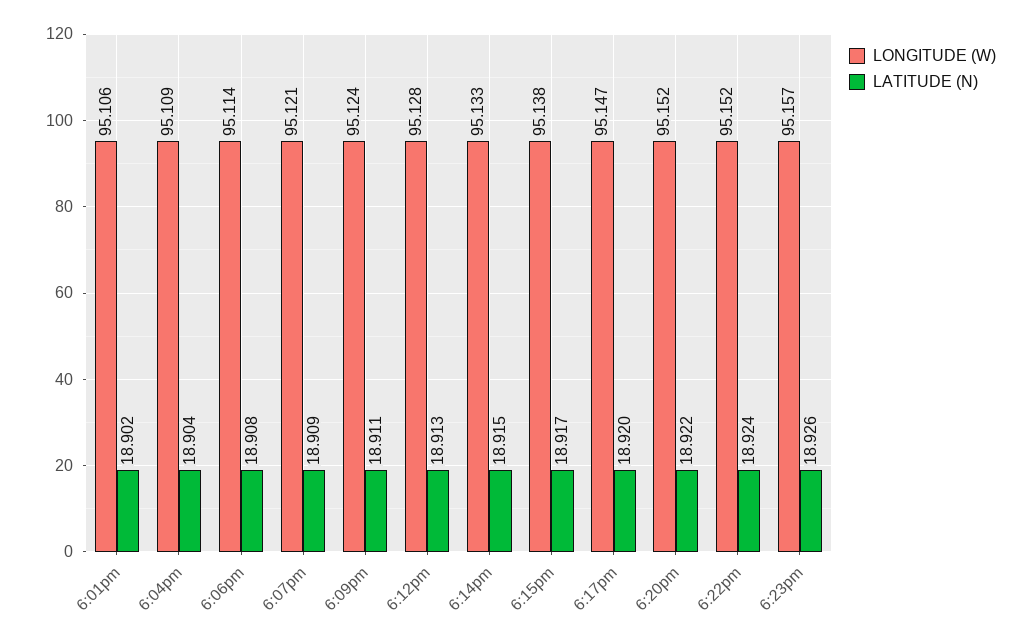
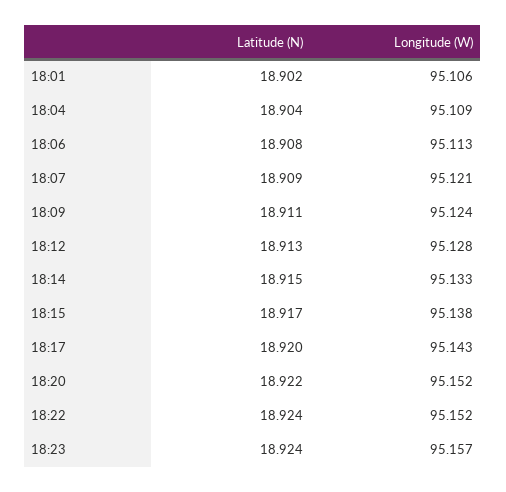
LONGITUDE (W), 6:06pm: 95.114 -> 95.113
LONGITUDE (W), 6:17pm: 95.147 -> 95.143
LATITUDE (N), 6:23pm: 18.926 -> 18.924

